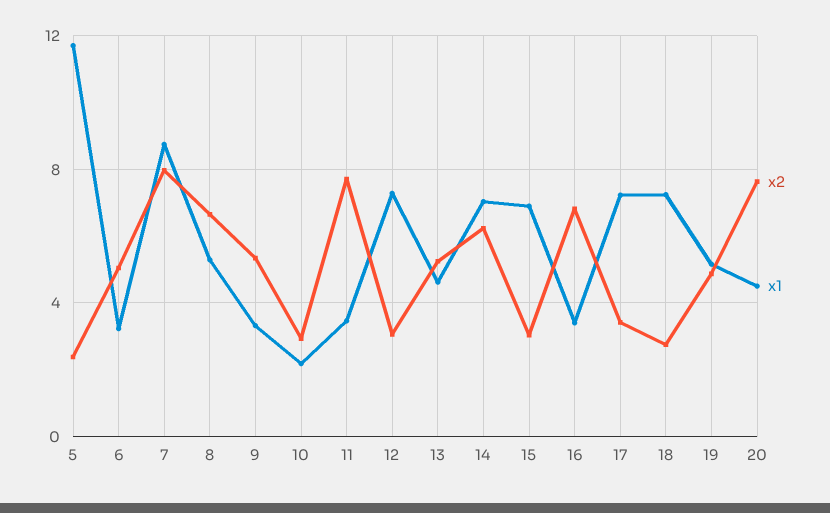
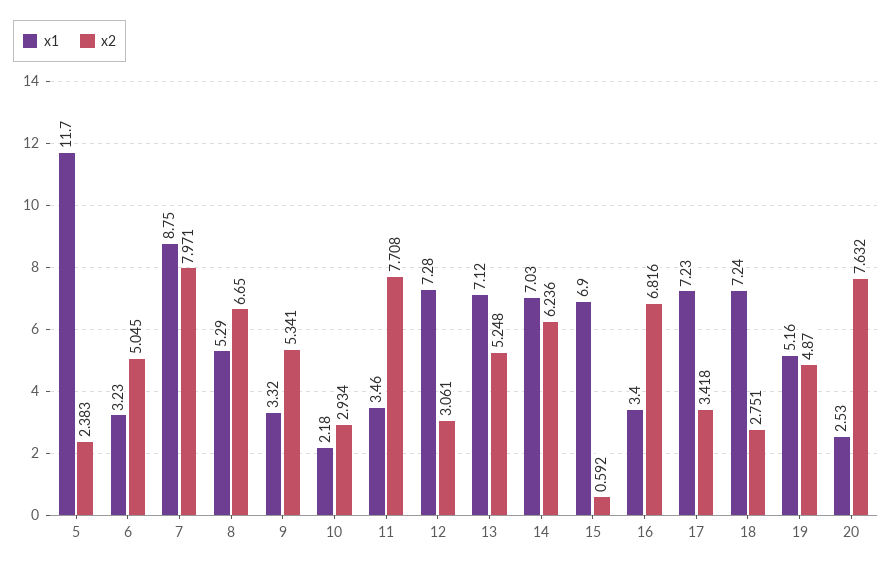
x1, 13: 4.5 -> 7.12
x2, 15: 3 -> 0.592
x1, 20: 4.5 -> 2.53

